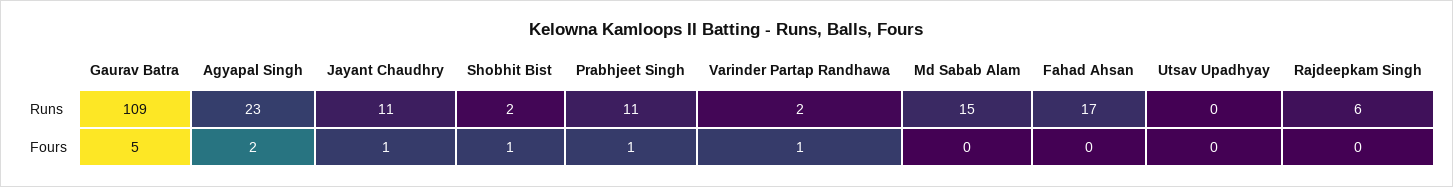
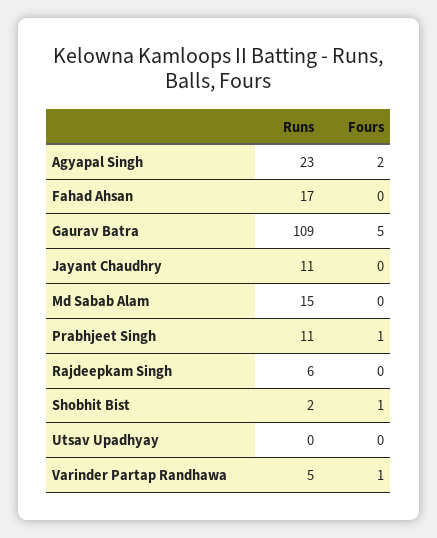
Varinder Partap Randhawa, Runs: 2 -> 5
Jayant Chaudhry, Fours: 1 -> 0

